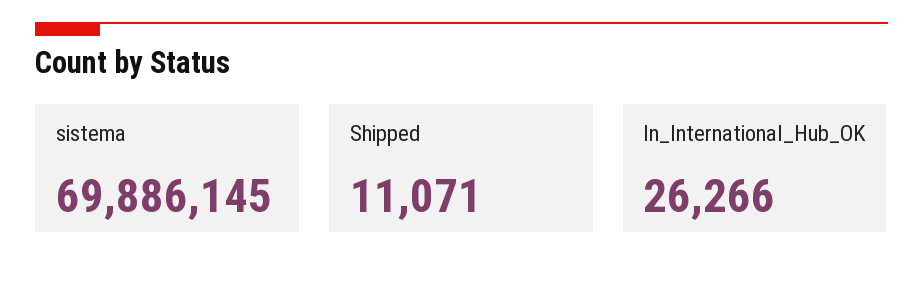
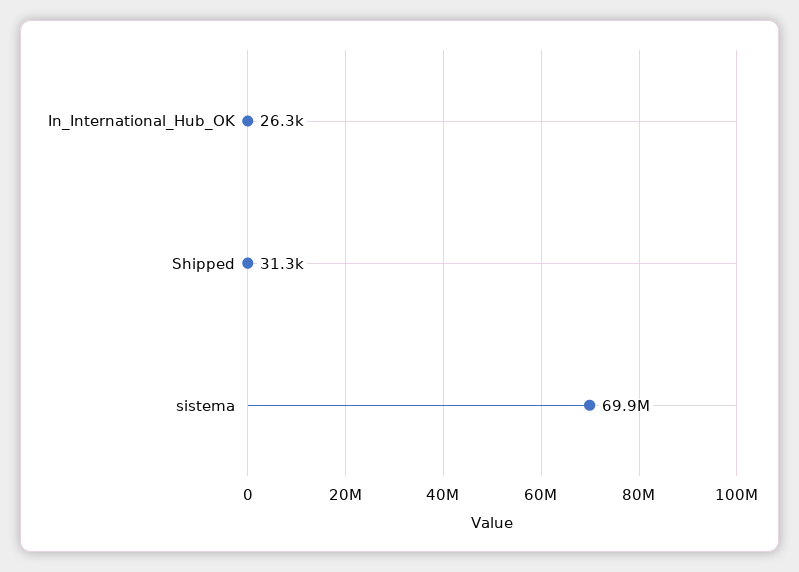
Shipped: 11071 -> 31300

